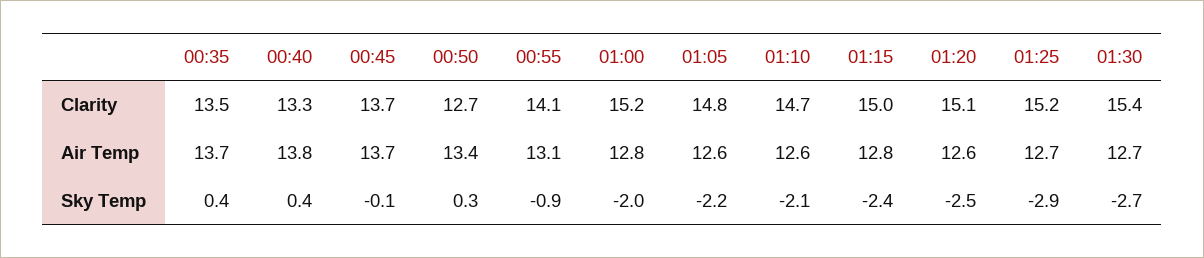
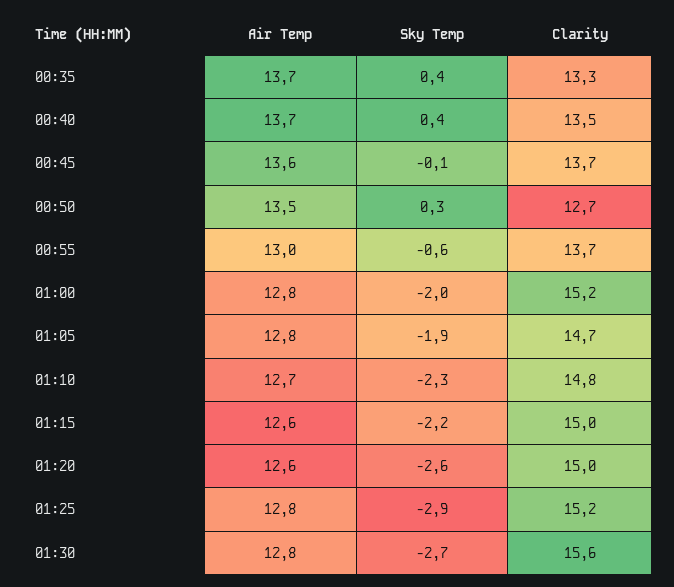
00:35, Clarity: 13.5 -> 13.3
00:40, Clarity: 13.3 -> 13.5
00:55, Clarity: 14.1 -> 13.7
01:05, Clarity: 14.8 -> 14.7
01:10, Clarity: 14.7 -> 14.8
01:20, Clarity: 15.1 -> 15
01:30, Clarity: 15.4 -> 15.6
00:40, Air Temp: 13.8 -> 13.7
00:45, Air Temp: 13.7 -> 13.6
00:50, Air Temp: 13.4 -> 13.5
00:55, Air Temp: 13.1 -> 13
01:05, Air Temp: 12.6 -> 12.8
01:10, Air Temp: 12.6 -> 12.7
01:15, Air Temp: 12.8 -> 12.6
01:25, Air Temp: 12.7 -> 12.8
01:30, Air Temp: 12.7 -> 12.8
00:55, Sky Temp: -0.9 -> -0.6
01:05, Sky Temp: -2.2 -> -1.9
01:10, Sky Temp: -2.1 -> -2.3
01:15, Sky Temp: -2.4 -> -2.2
01:20, Sky Temp: -2.5 -> -2.6

